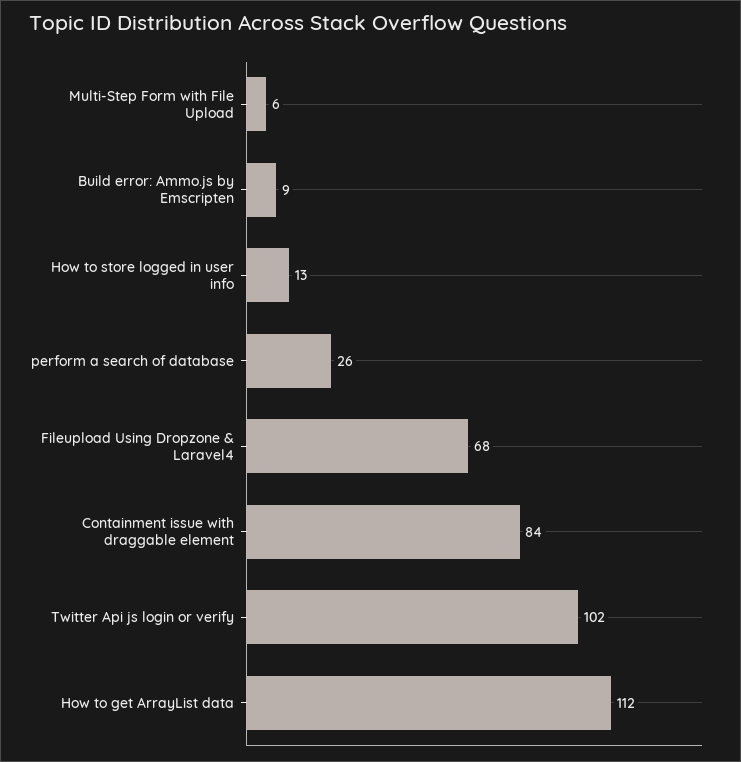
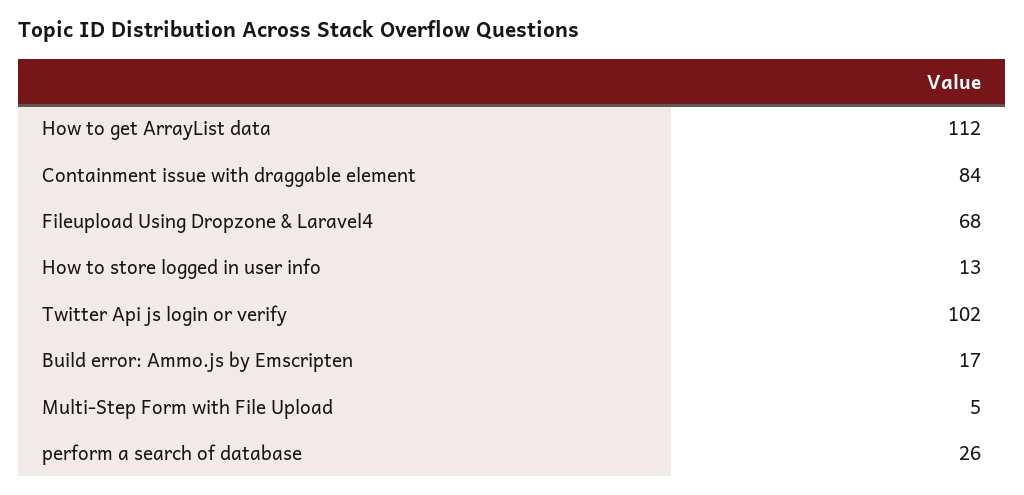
Multi-Step Form with File Upload: 6 -> 5
Build error: Ammo.js by Emscripten: 9 -> 17

